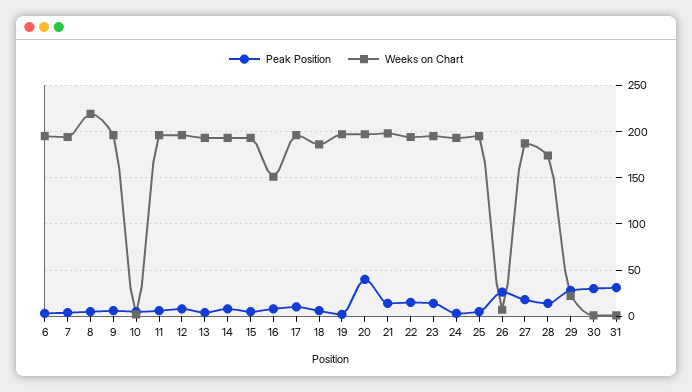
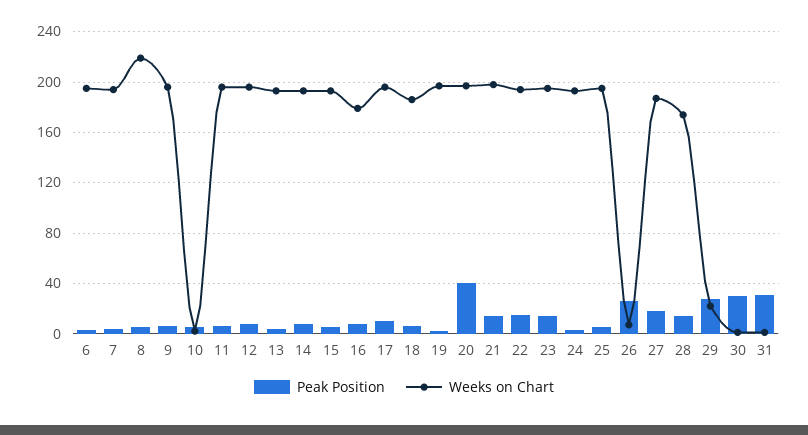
Weeks on Chart, 16: 150 -> 180

